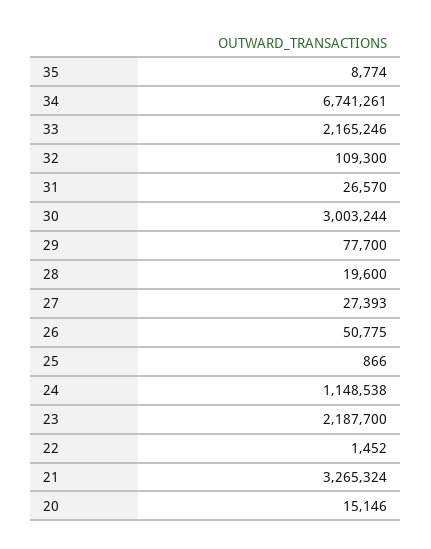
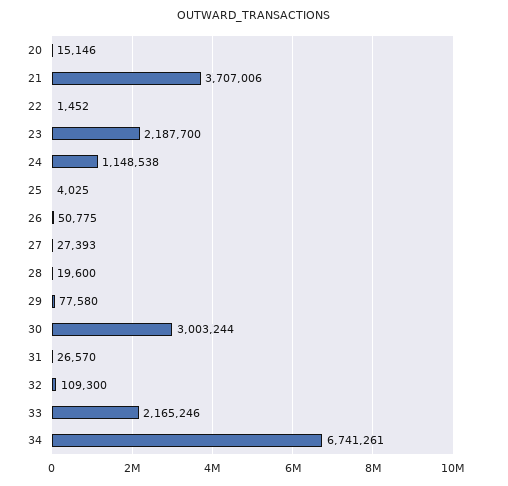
35: 8774 -> none
29: 77700 -> 77580
25: 866 -> 4025
21: 3265324 -> 3707006

